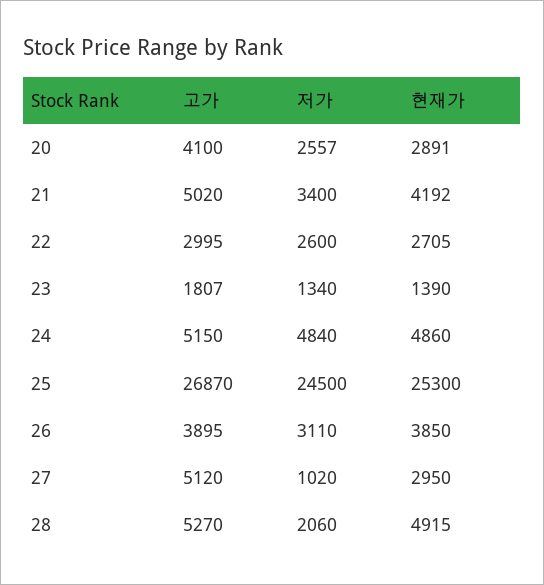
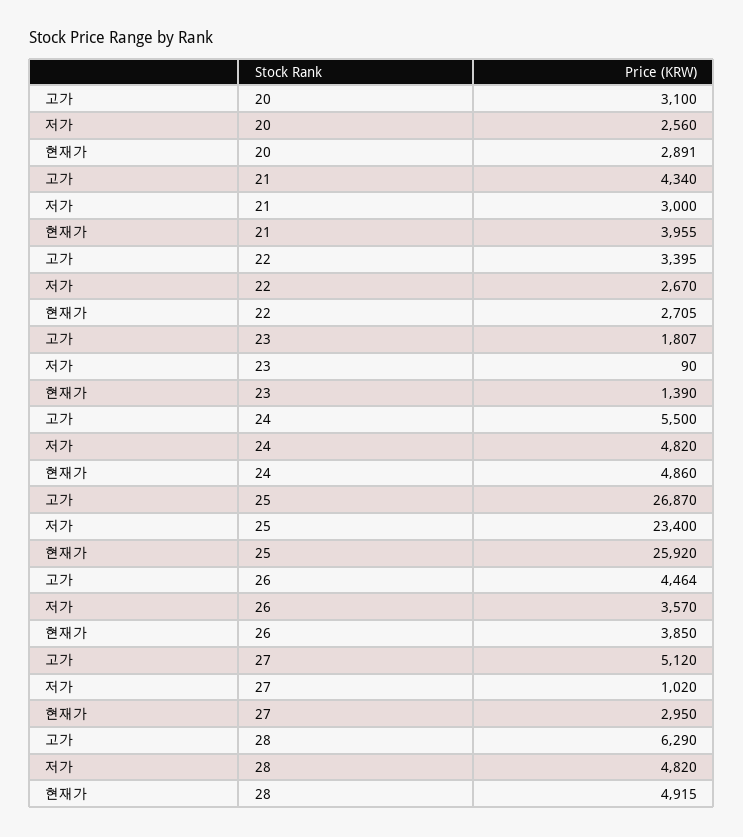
고가, 20: 4100 -> 3100
저가, 20: 2557 -> 2560
고가, 21: 5020 -> 4340
저가, 21: 3400 -> 3000
현재가, 21: 4192 -> 3955
고가, 22: 2995 -> 3395
저가, 22: 2600 -> 2670
저가, 23: 1340 -> 90
고가, 24: 5150 -> 5500
저가, 24: 4840 -> 4820
저가, 25: 24500 -> 23400
현재가, 25: 25300 -> 25920
고가, 26: 3895 -> 4464
저가, 26: 3110 -> 3570
고가, 28: 5270 -> 6290
저가, 28: 2060 -> 4820

